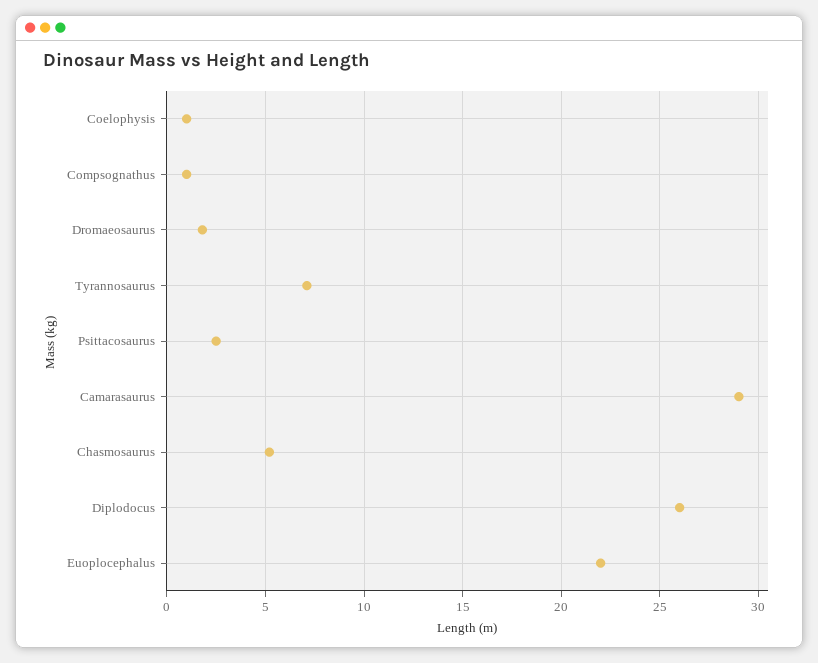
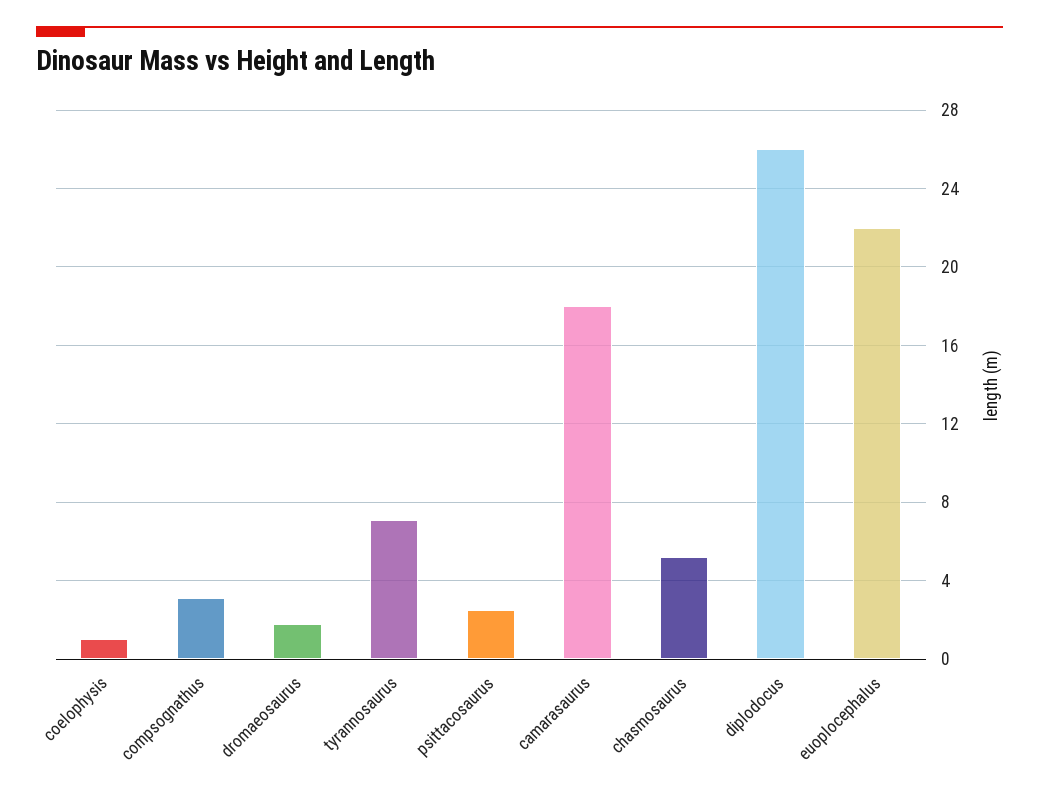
Compsognathus: 1 -> 3
Camarasaurus: 29 -> 18

